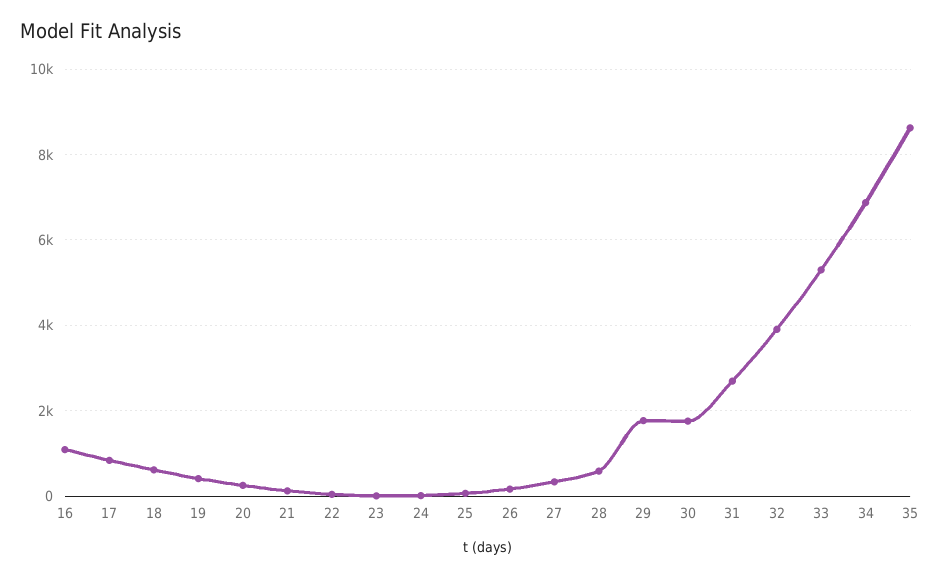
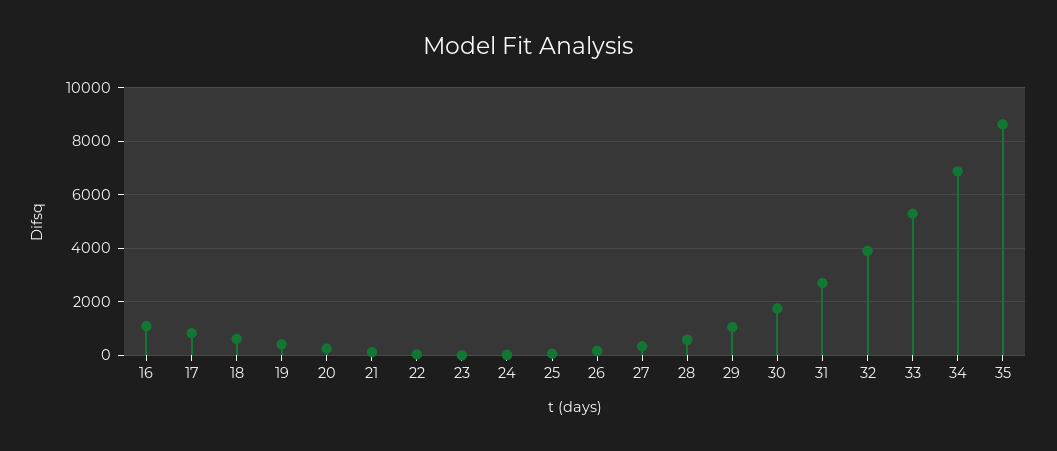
29: 1800 -> 1000

